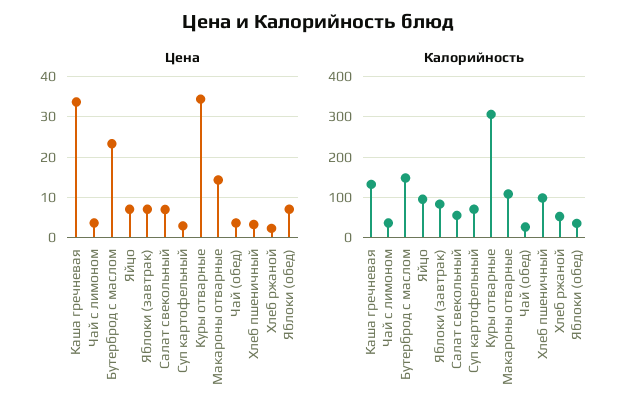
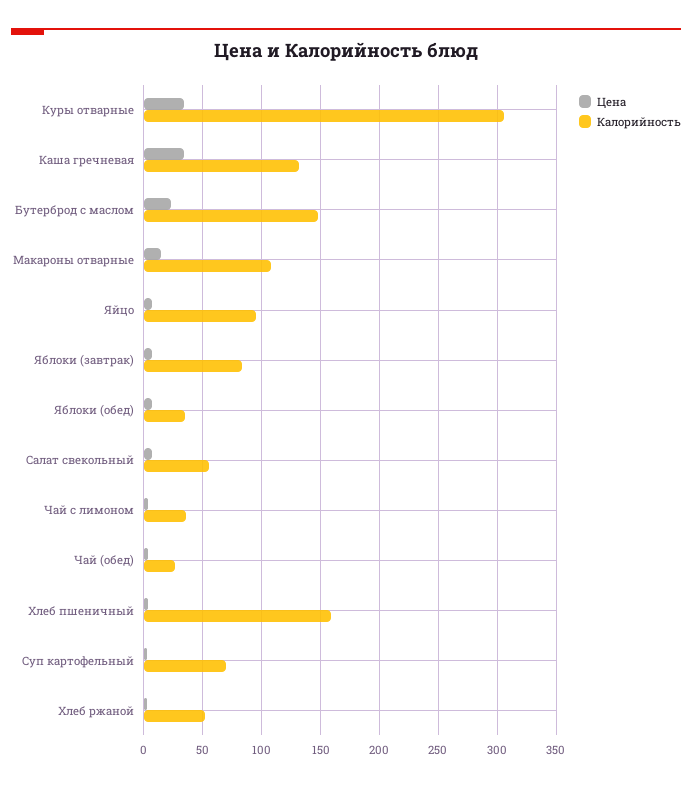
Калорийность, Хлеб пшеничный: 100 -> 160

